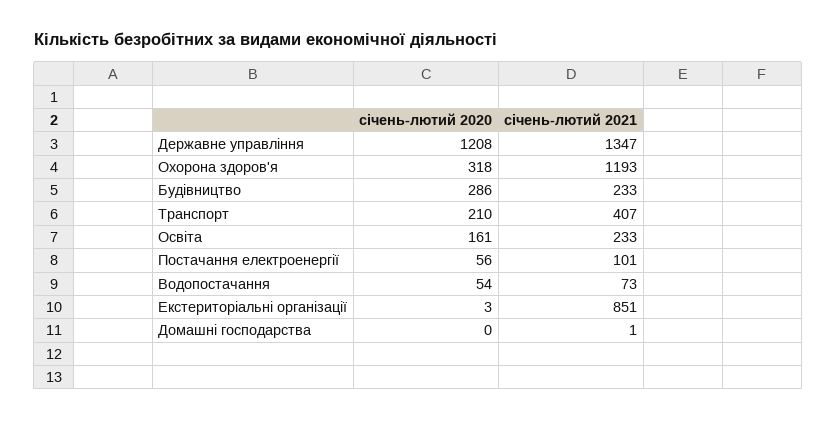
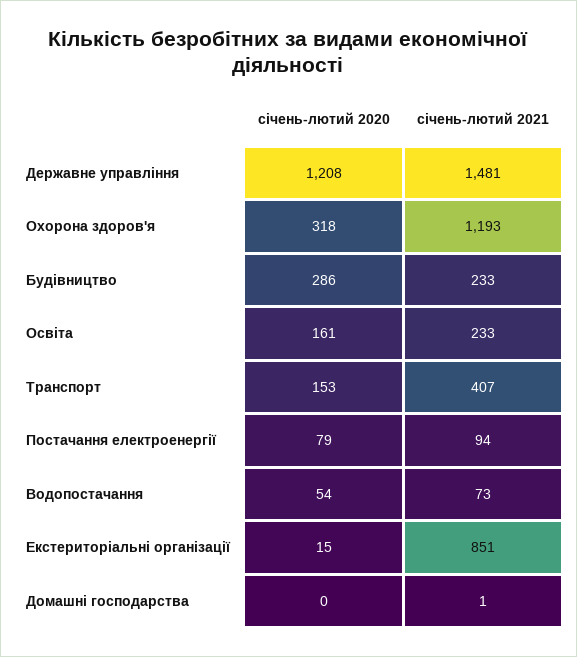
січень-лютий 2021, Державне управління: 1347 -> 1481
січень-лютий 2020, Транспорт: 210 -> 153
січень-лютий 2020, Постачання електроенергії: 56 -> 79
січень-лютий 2021, Постачання електроенергії: 101 -> 94
січень-лютий 2020, Екстериторіальні організації: 3 -> 15

